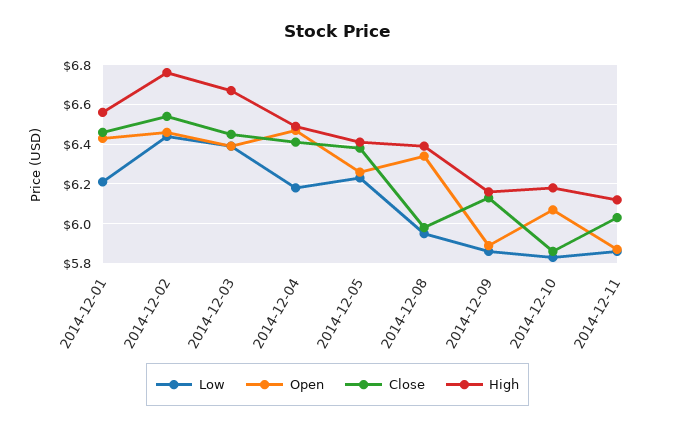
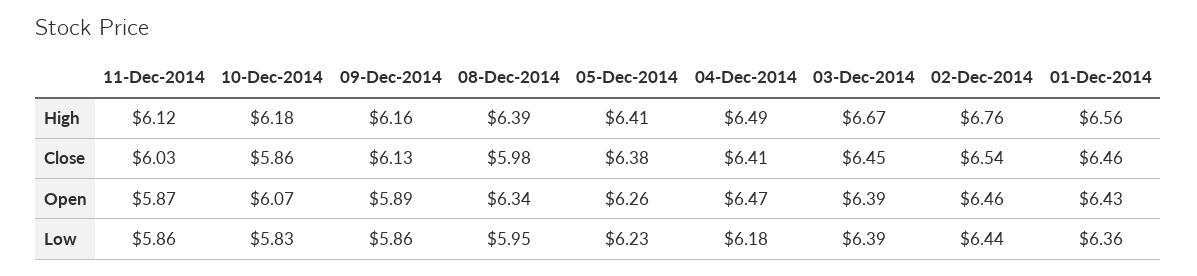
Low, 2014-12-01: 6.2 -> 6.36

